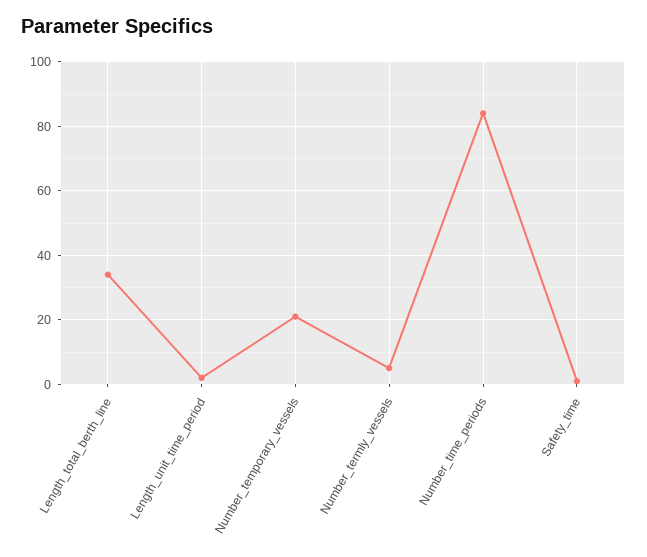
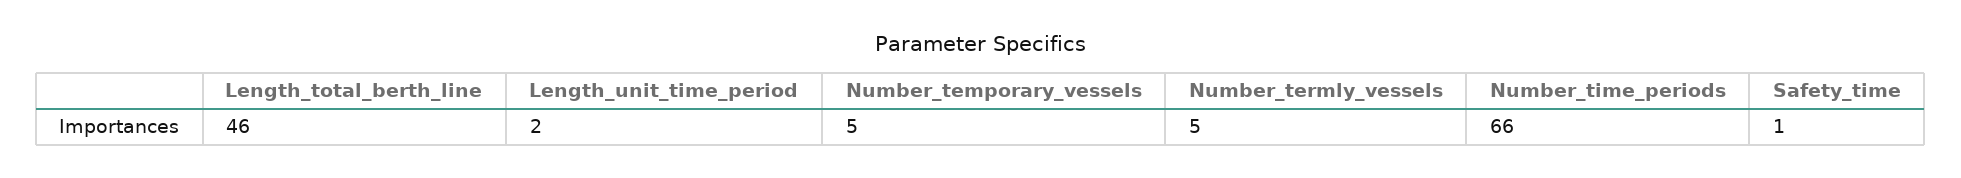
Length_total_berth_line: 35 -> 46
Number_temporary_vessels: 20 -> 5
Number_time_periods: 85 -> 66

